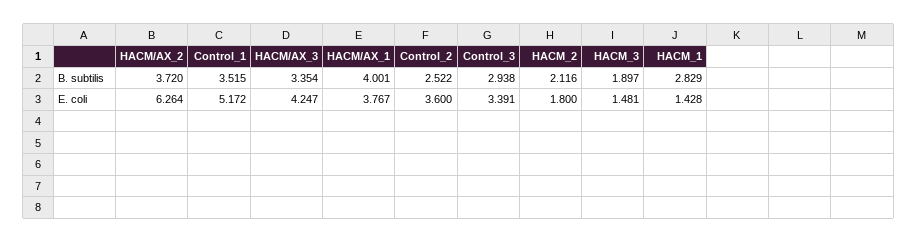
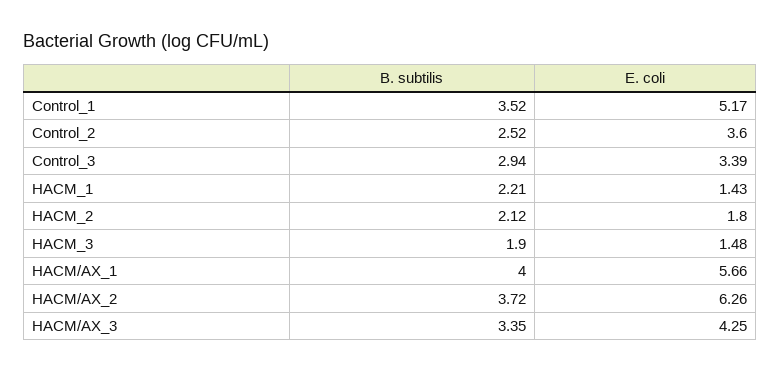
HACM_1, B. subtilis: 2.829 -> 2.21
HACM/AX_1, E. coli: 3.767 -> 5.66

